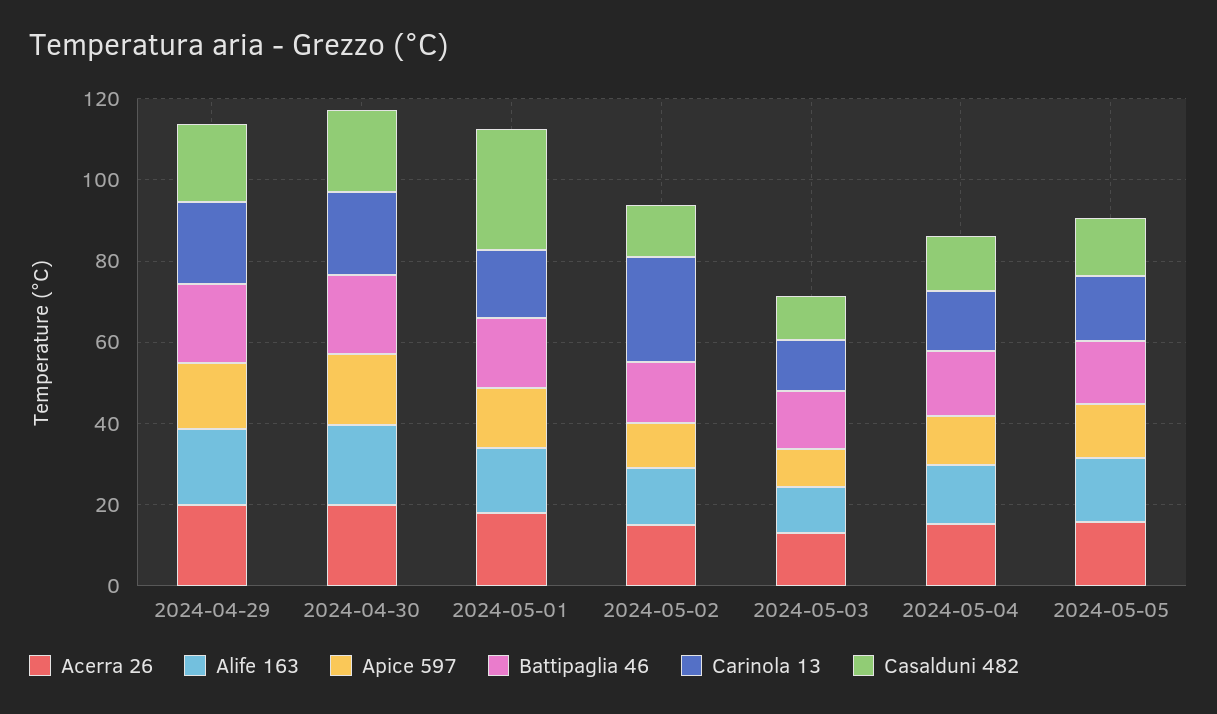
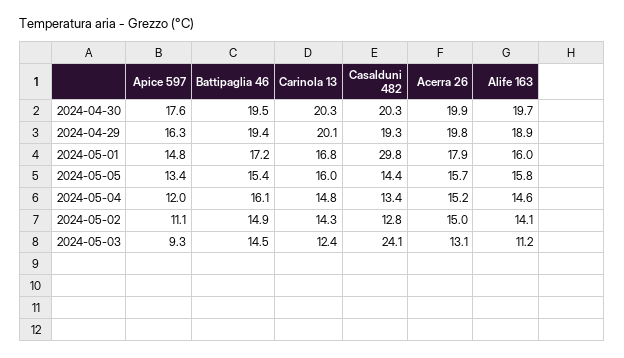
Carinola 13, 2024-05-02: 25 -> 14.3
Casalduni 482, 2024-05-03: 10 -> 24.1

